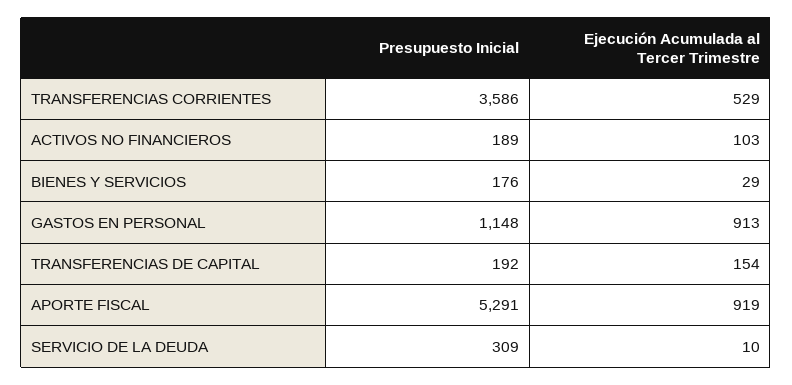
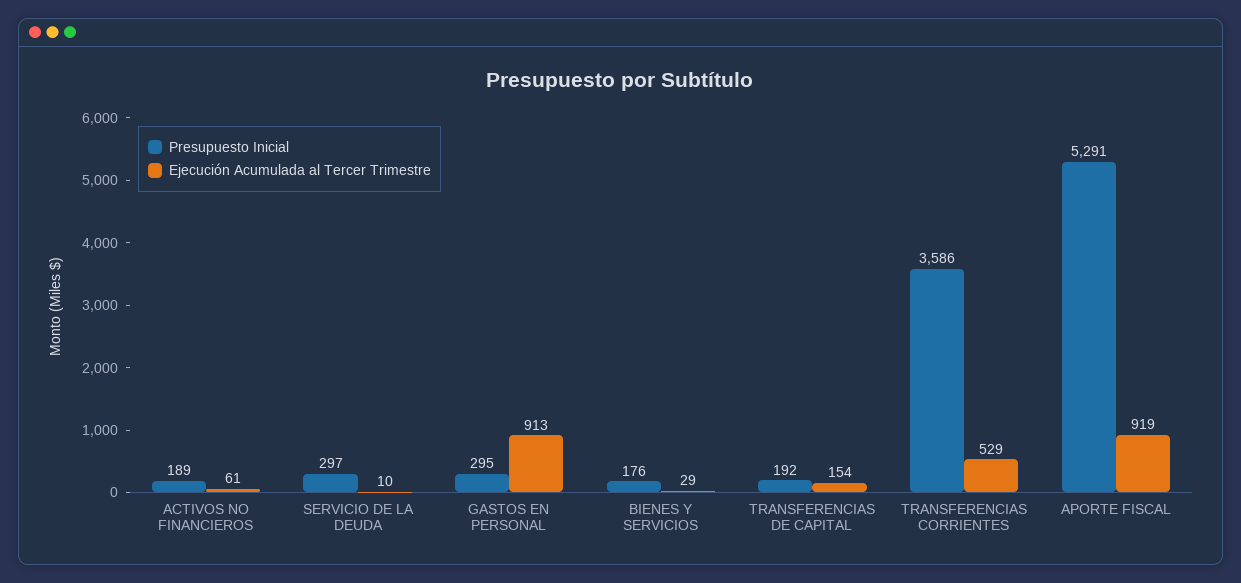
Ejecución Acumulada al Tercer Trimestre, ACTIVOS NO FINANCIEROS: 103 -> 61
Presupuesto Inicial, GASTOS EN PERSONAL: 1148 -> 295
Presupuesto Inicial, SERVICIO DE LA DEUDA: 309 -> 297

